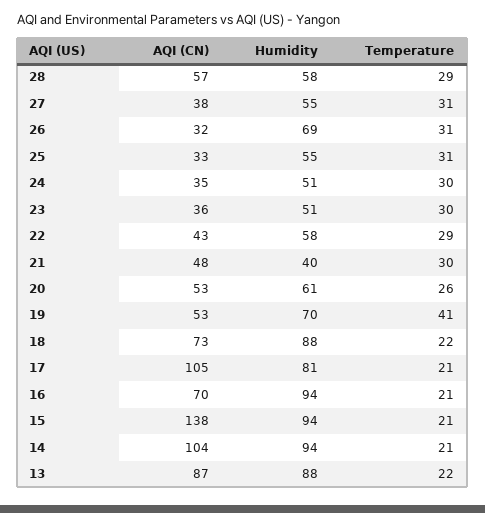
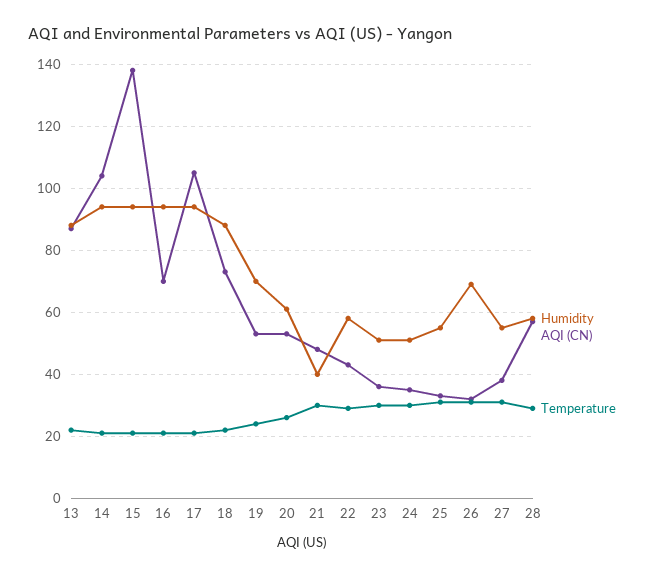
Temperature, 19: 41 -> 25
Humidity, 17: 81 -> 95

